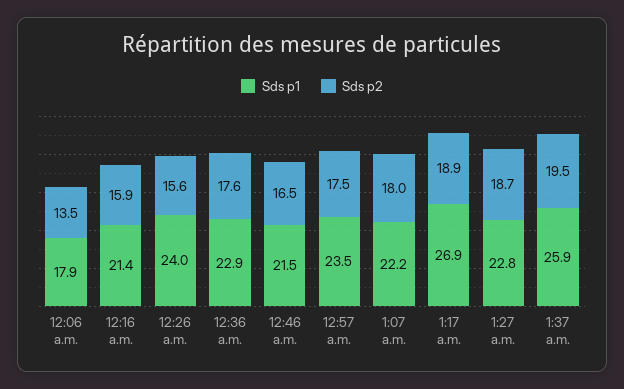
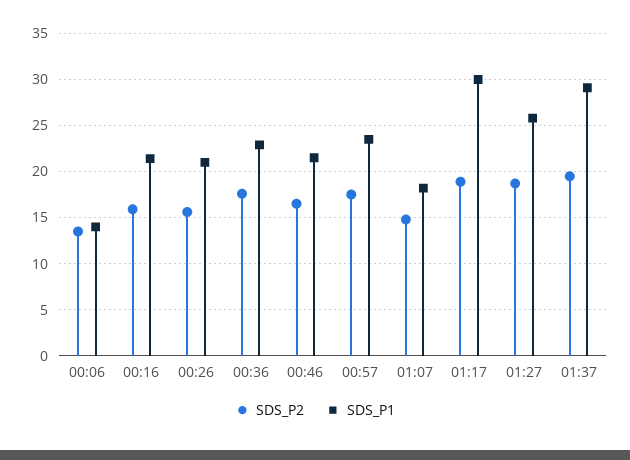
Sds p1, 12:06 a.m.: 17.9 -> 14
Sds p1, 12:26 a.m.: 24 -> 21
Sds p1, 1:07 a.m.: 22.2 -> 18
Sds p2, 1:07 a.m.: 18 -> 15
Sds p1, 1:17 a.m.: 26.9 -> 30
Sds p1, 1:27 a.m.: 22.8 -> 26
Sds p1, 1:37 a.m.: 25.9 -> 29

